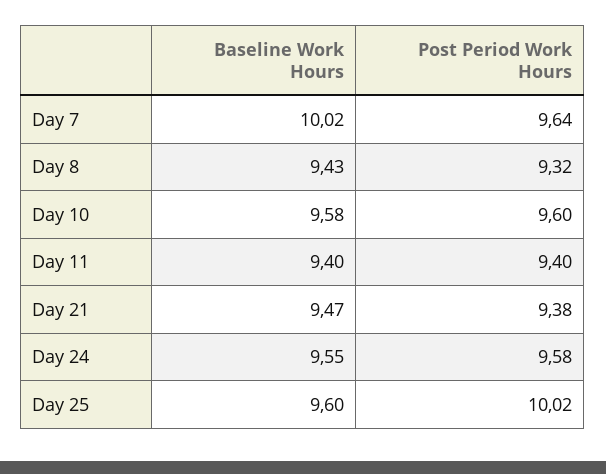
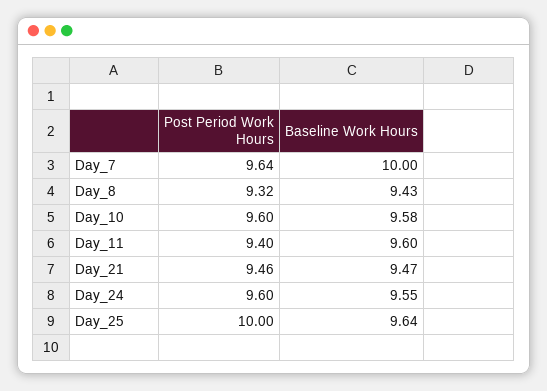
Baseline Work Hours, Day 7: 10.02 -> 10
Baseline Work Hours, Day 11: 9.4 -> 9.6
Post Period Work Hours, Day 21: 9.38 -> 9.46
Post Period Work Hours, Day 24: 9.58 -> 9.6
Baseline Work Hours, Day 25: 9.6 -> 9.64
Post Period Work Hours, Day 25: 10.02 -> 10

